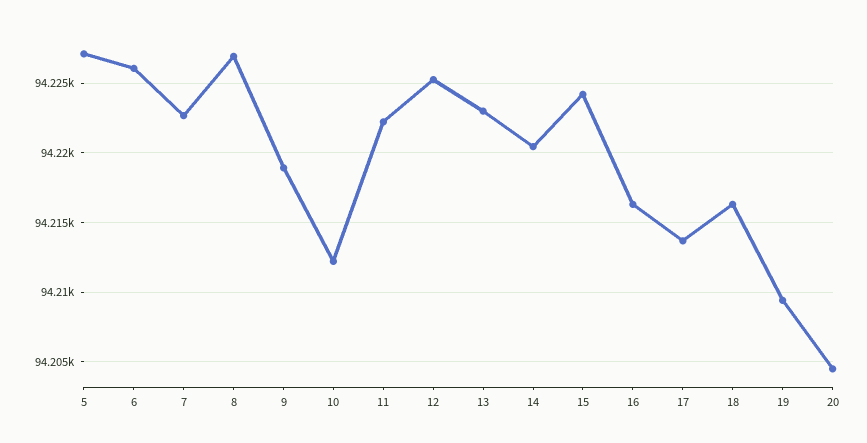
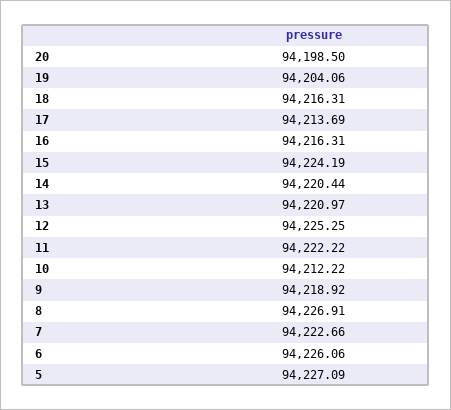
13: 94223 -> 94220.97
19: 94209.5 -> 94204.06
20: 94204.5 -> 94198.5

